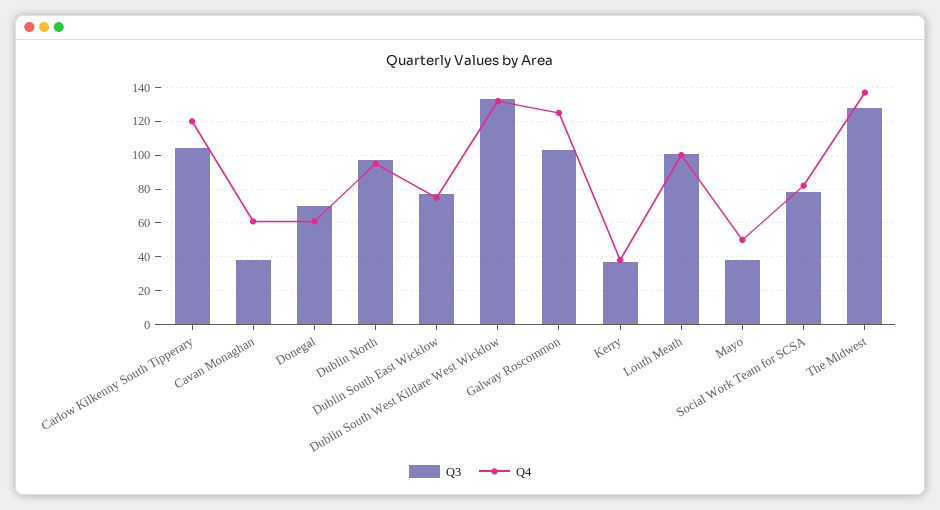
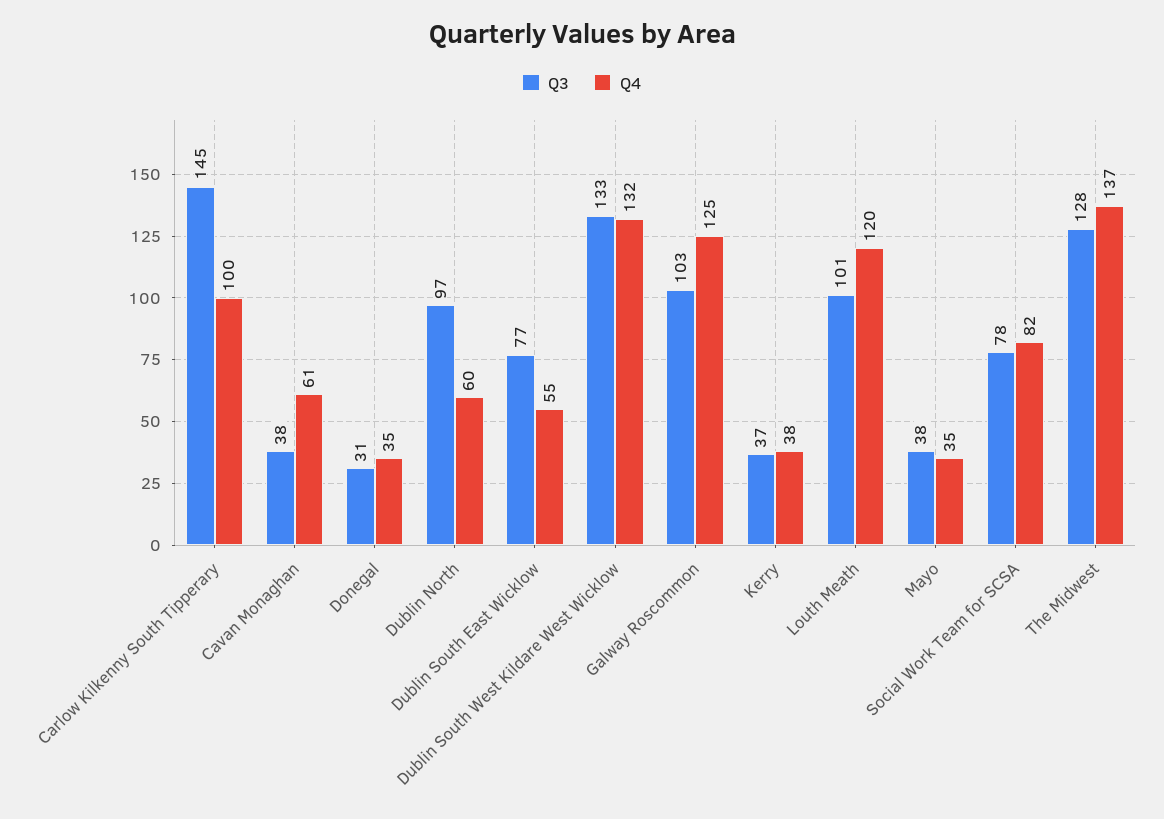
Q3, Carlow Kilkenny South Tipperary: 105 -> 145
Q4, Carlow Kilkenny South Tipperary: 120 -> 100
Q3, Donegal: 70 -> 31
Q4, Donegal: 60 -> 35
Q4, Dublin North: 95 -> 60
Q4, Dublin South East Wicklow: 75 -> 55
Q4, Louth Meath: 100 -> 120
Q4, Mayo: 50 -> 35

